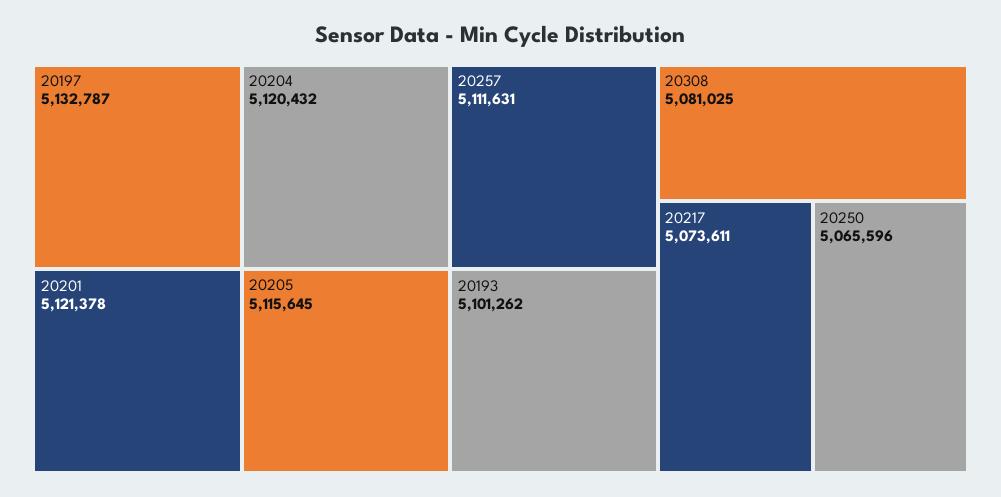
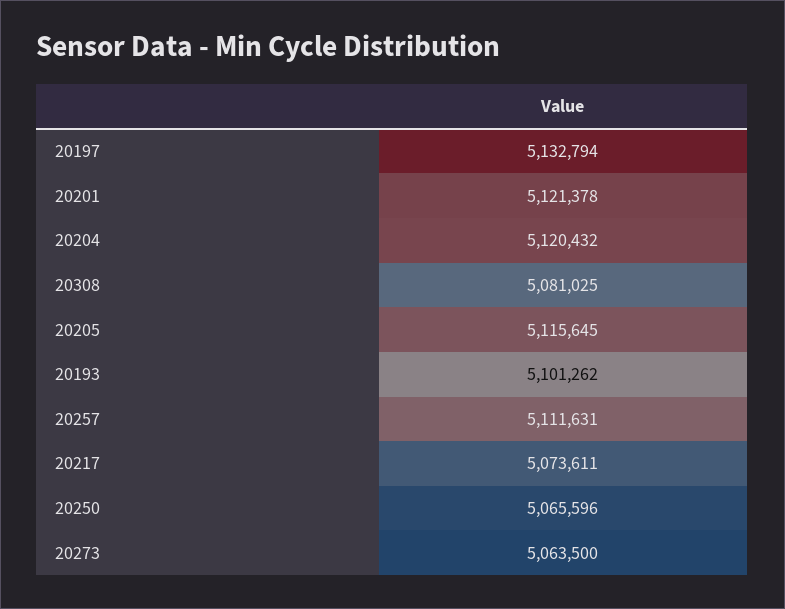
20197: 5132787 -> 5132794
20273: none -> 5063500

